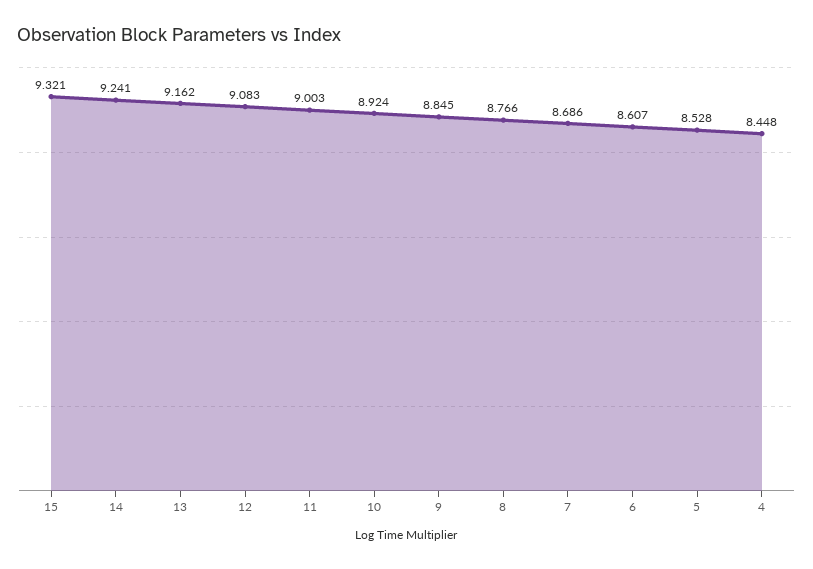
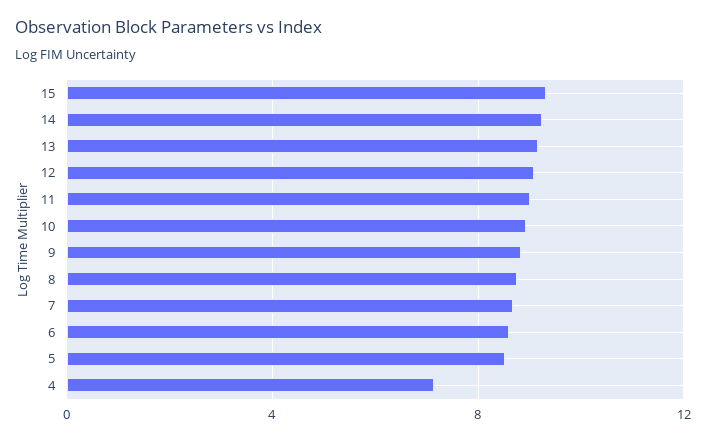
4: 8.448 -> 7

